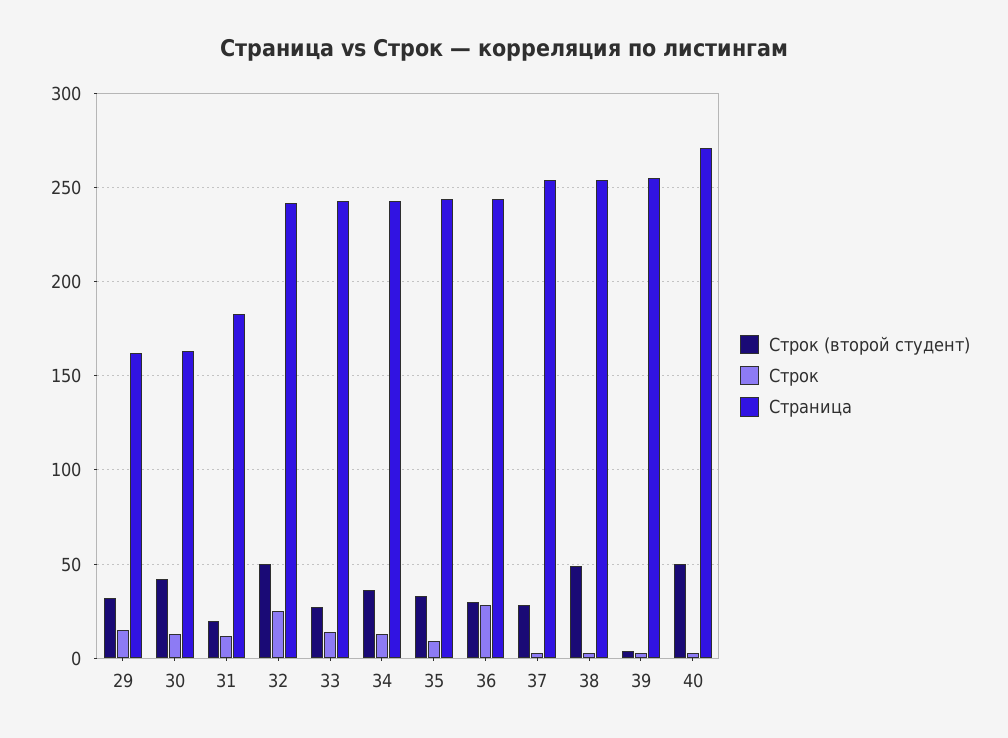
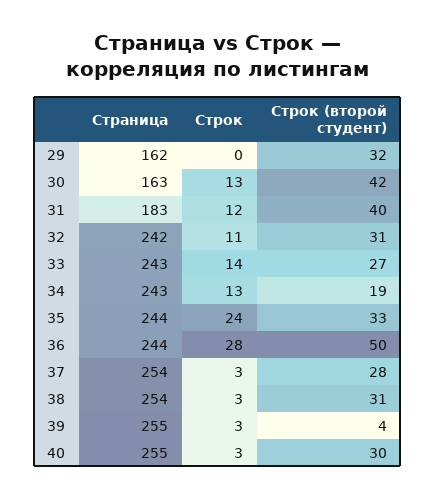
Строк, 29: 15 -> 0
Строк (второй студент), 31: 20 -> 40
Строк (второй студент), 32: 50 -> 31
Строк, 32: 25 -> 11
Строк (второй студент), 34: 35 -> 19
Строк, 35: 10 -> 24
Строк (второй студент), 36: 30 -> 50
Строк (второй студент), 38: 50 -> 31
Строк (второй студент), 40: 50 -> 30
Страница, 40: 270 -> 255

